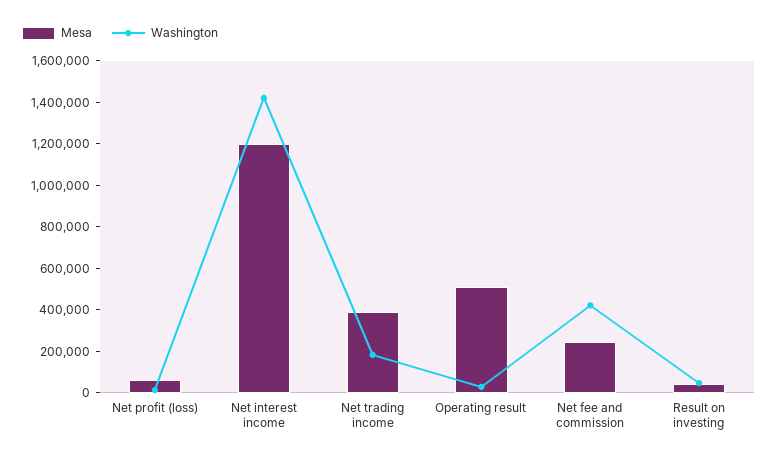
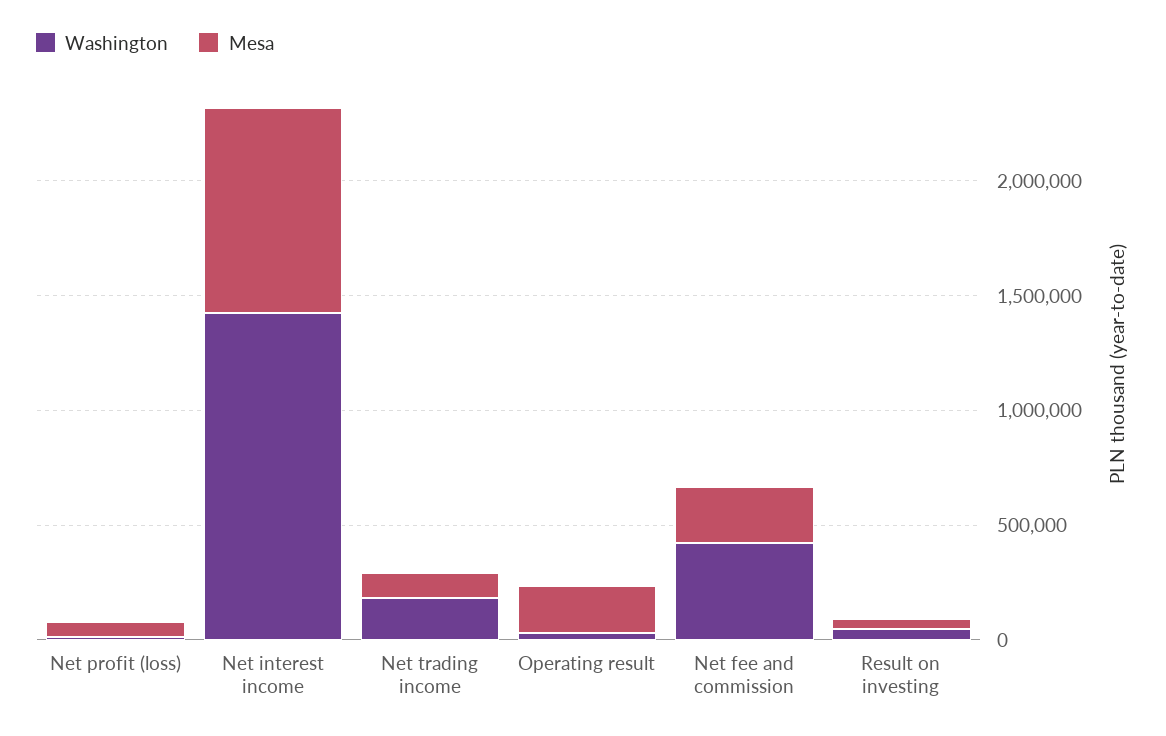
Mesa, Net interest income: 1200000 -> 900000
Mesa, Net trading income: 400000 -> 100000
Mesa, Operating result: 500000 -> 200000

